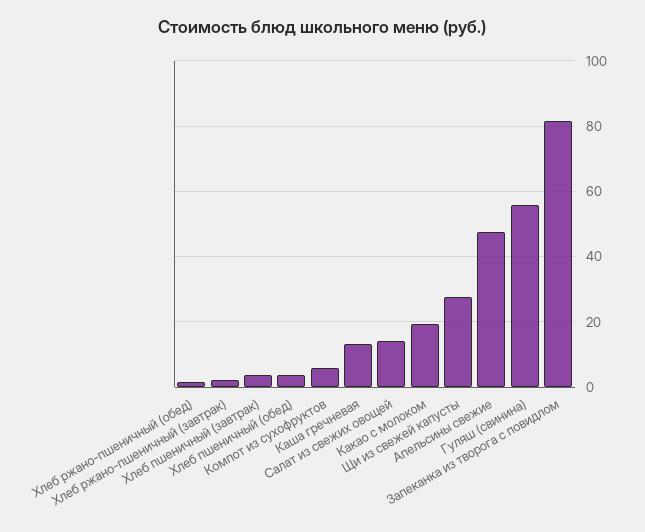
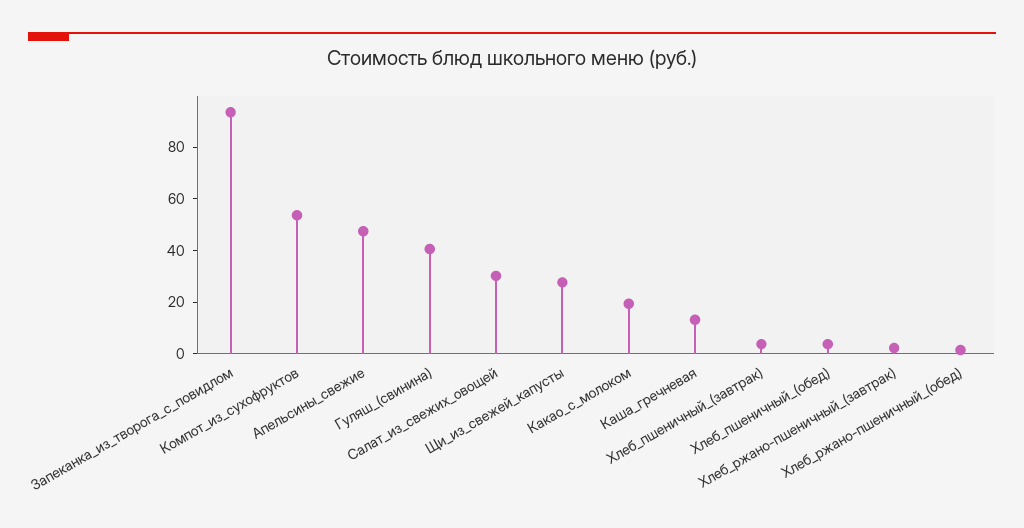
Компот из сухофруктов: 6 -> 55
Салат из свежих овощей: 14 -> 30
Гуляш (свинина): 56 -> 40
Запеканка из творога с повидлом: 82 -> 95

